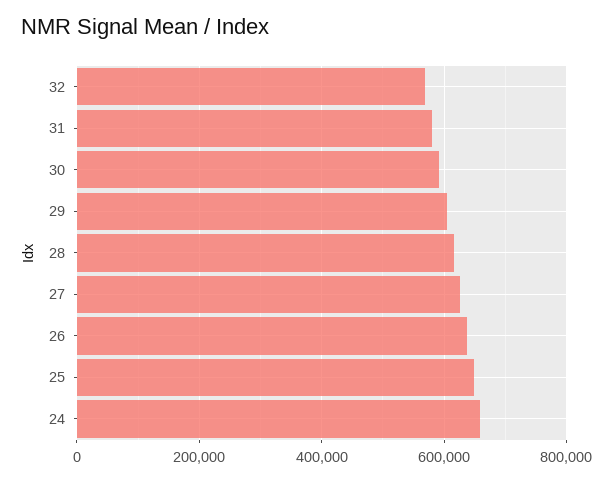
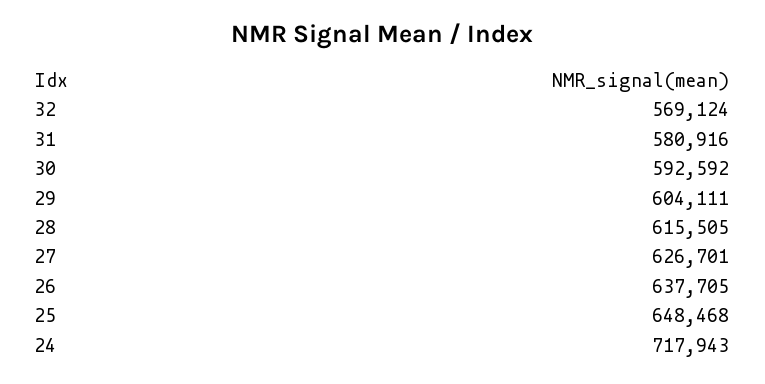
24: 660000 -> 717943

